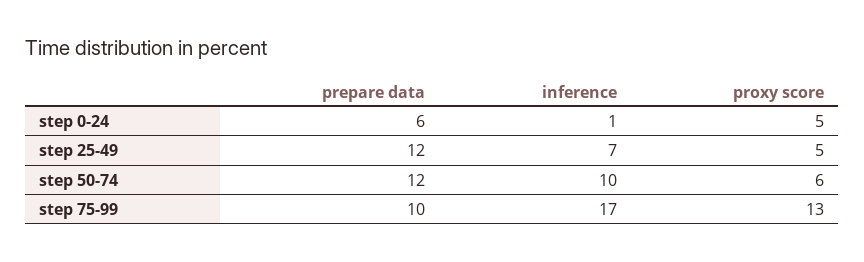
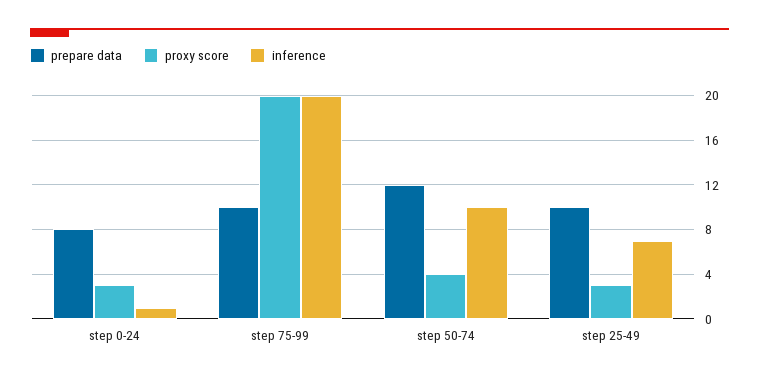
prepare data, step 0-24: 6 -> 8
proxy score, step 0-24: 5 -> 3
prepare data, step 25-49: 12 -> 10
proxy score, step 25-49: 5 -> 3
proxy score, step 50-74: 6 -> 4
inference, step 75-99: 17 -> 20
proxy score, step 75-99: 13 -> 20

